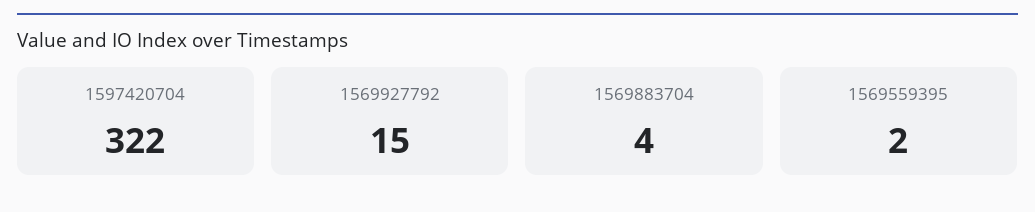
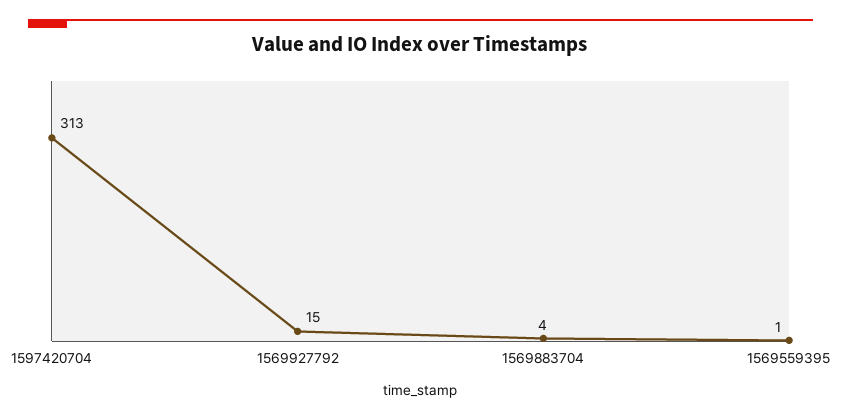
1597420704: 322 -> 313
1569559395: 2 -> 1

